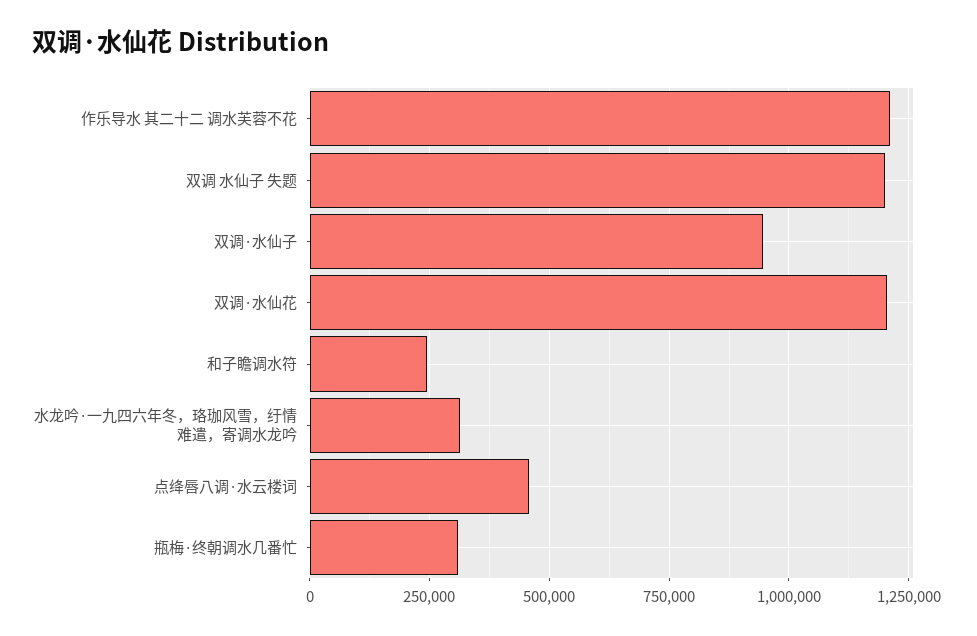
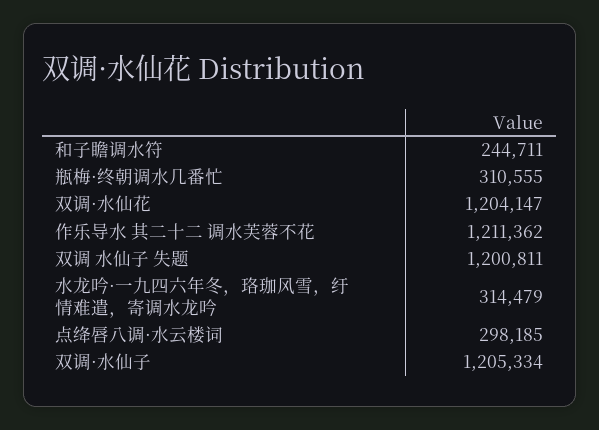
双调·水仙子: 950000 -> 1205334
点绛唇八调·水云楼词: 450000 -> 298185

